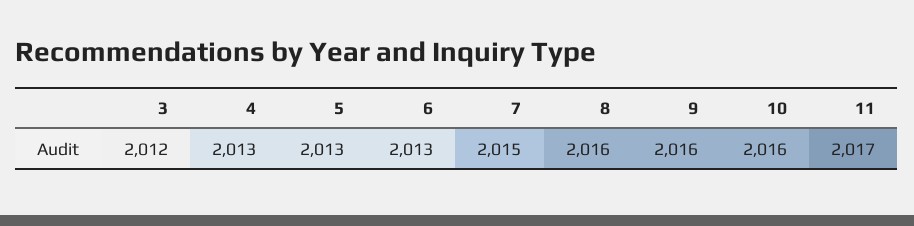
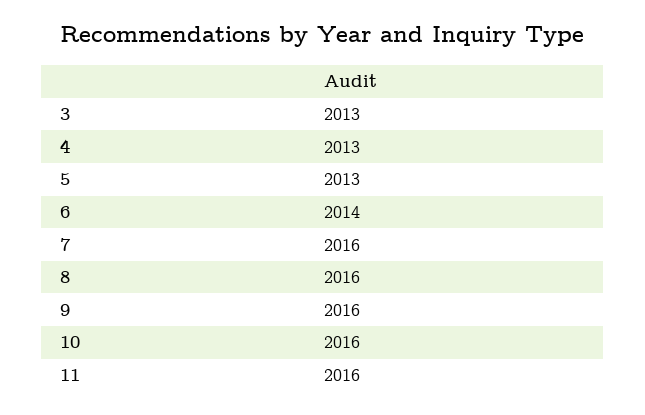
3: 2012 -> 2013
6: 2013 -> 2014
7: 2015 -> 2016
11: 2017 -> 2016

